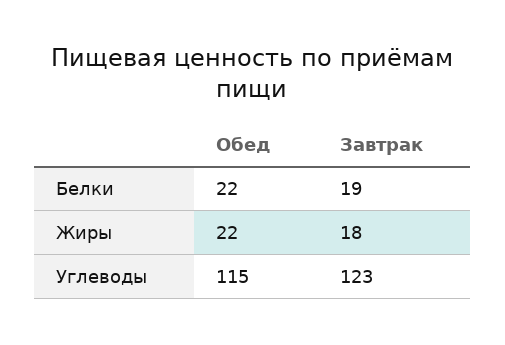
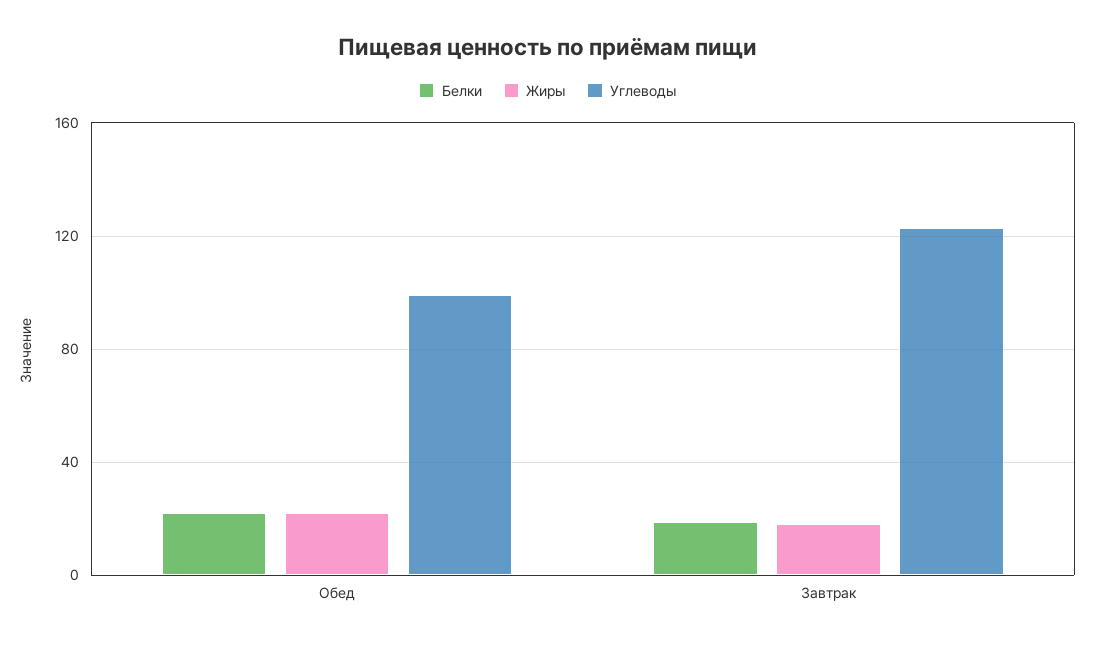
Углеводы, Обед: 115 -> 100

